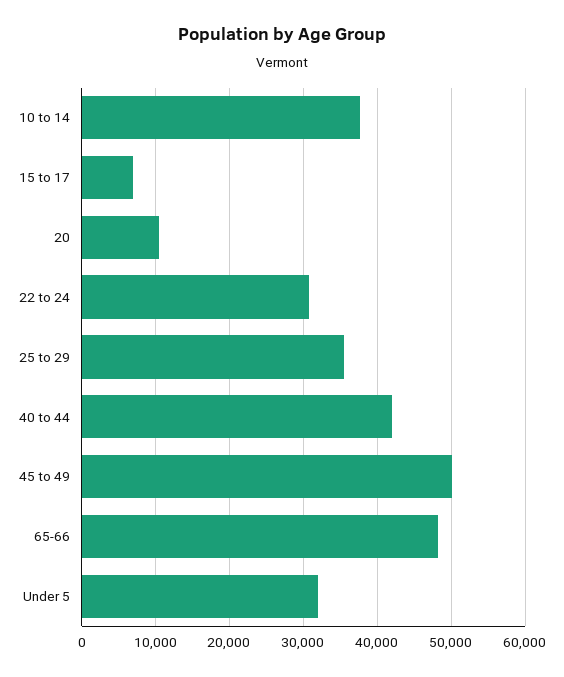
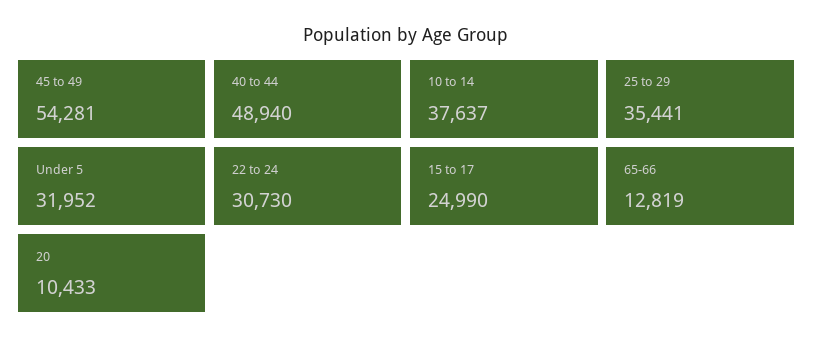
15 to 17: 7000 -> 24990
40 to 44: 42000 -> 48940
45 to 49: 50000 -> 54281
65-66: 48000 -> 12819

